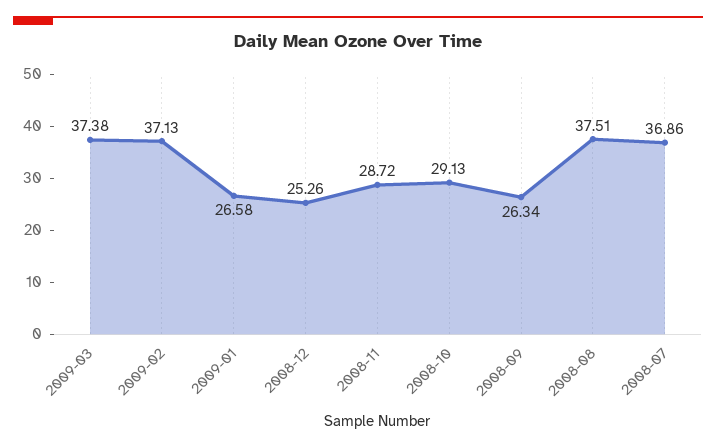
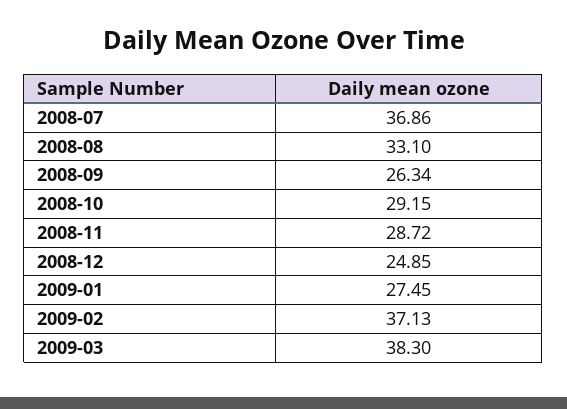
2009-03: 37.38 -> 38.3
2009-01: 26.58 -> 27.45
2008-12: 25.26 -> 24.85
2008-10: 29.13 -> 29.15
2008-08: 37.51 -> 33.1

